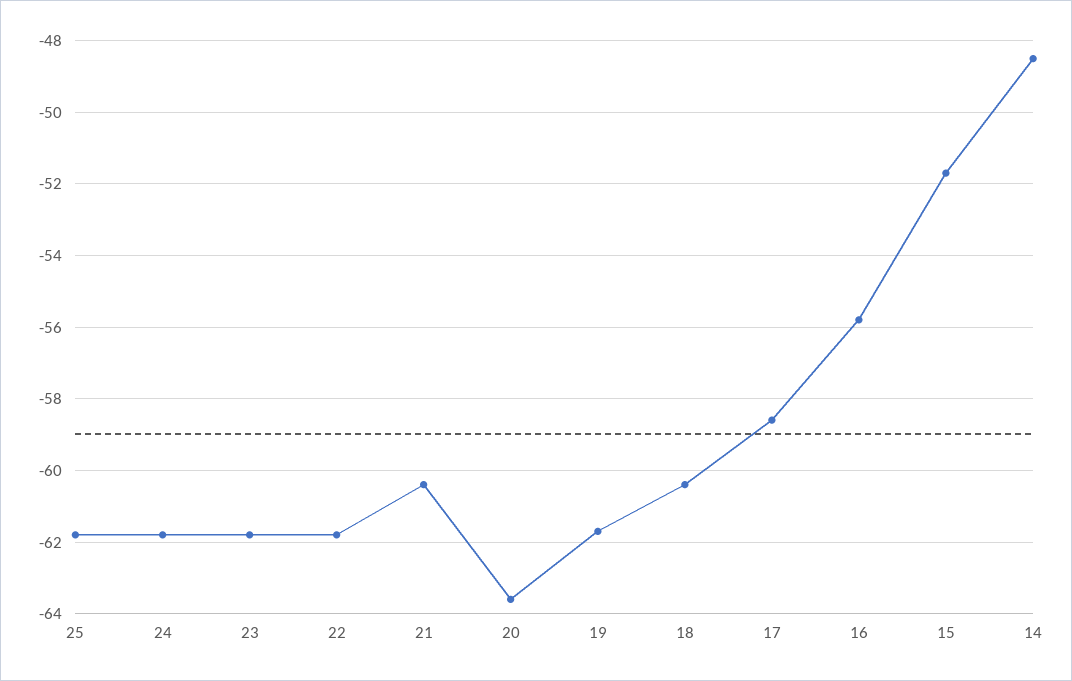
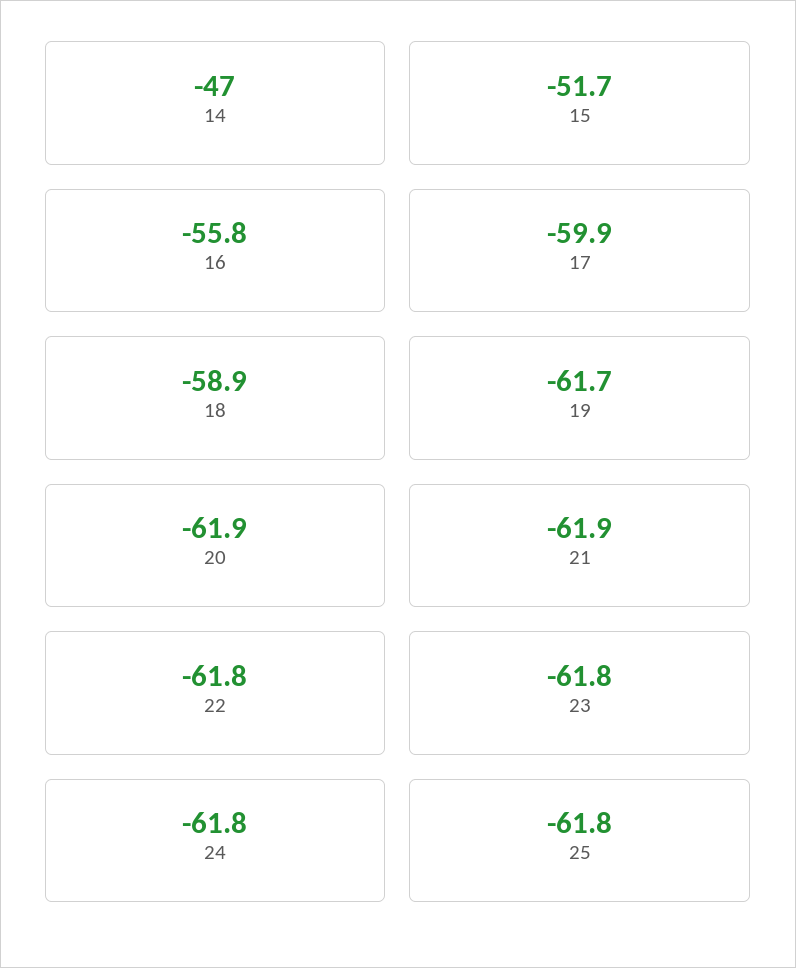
21: -60.5 -> -61.9
20: -63.5 -> -61.9
18: -60.5 -> -58.9
17: -58.5 -> -59.9
14: -48.5 -> -47

